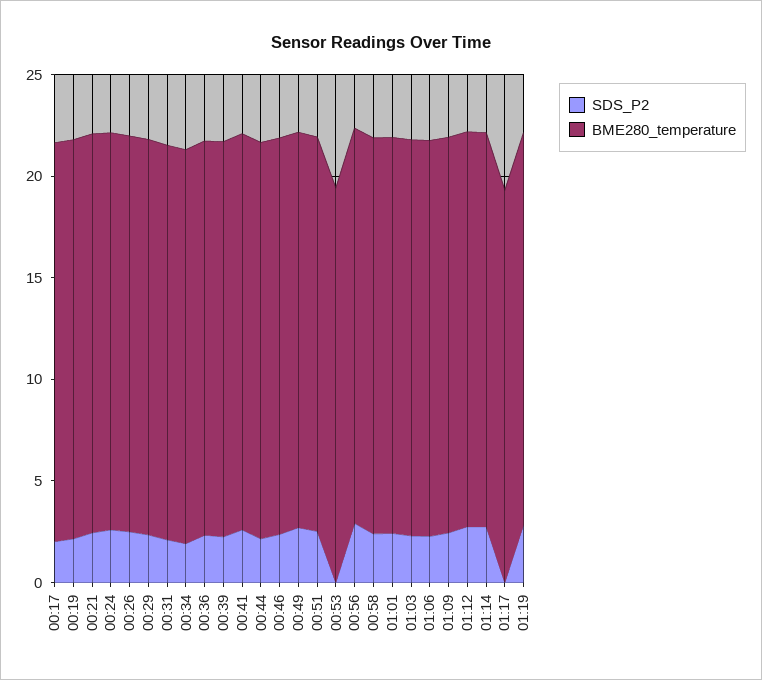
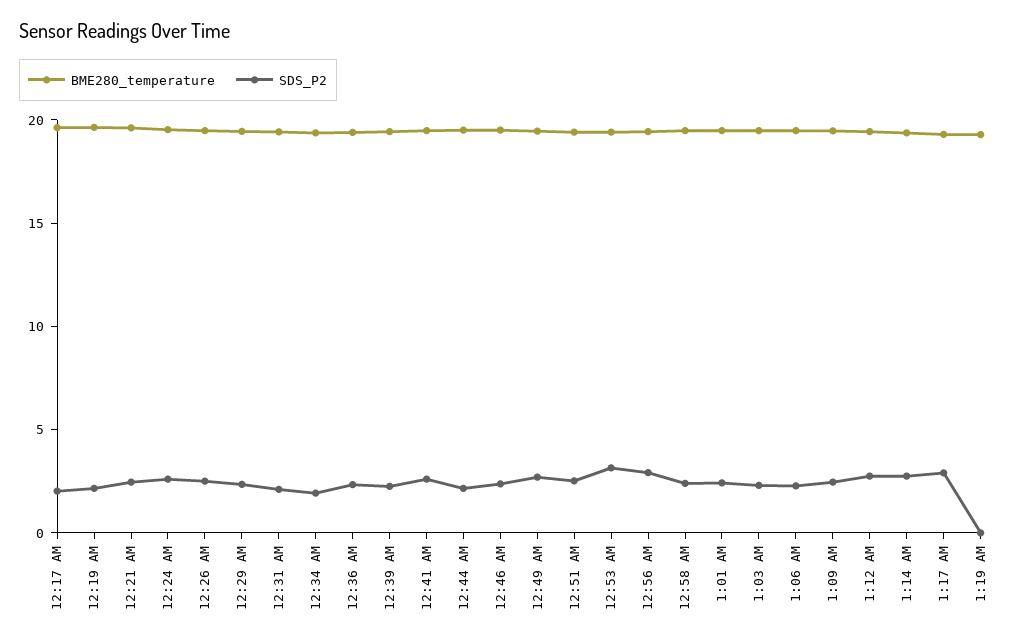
SDS_P2, 00:53: 0 -> 3
SDS_P2, 01:17: 0 -> 3
SDS_P2, 01:19: 3 -> 0

